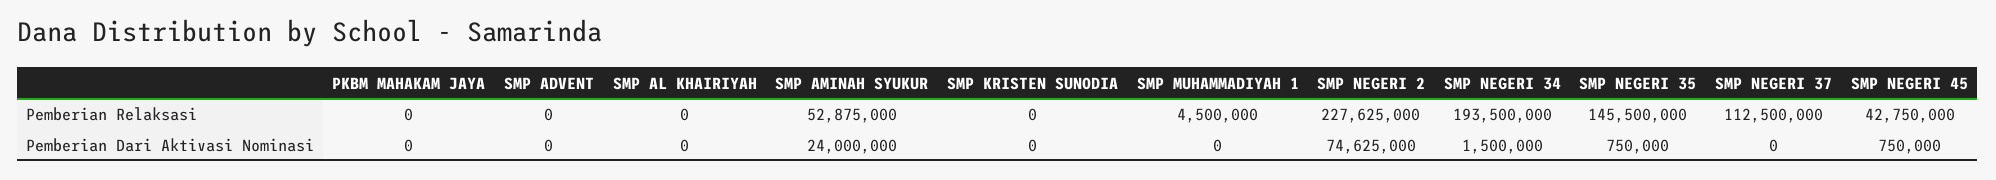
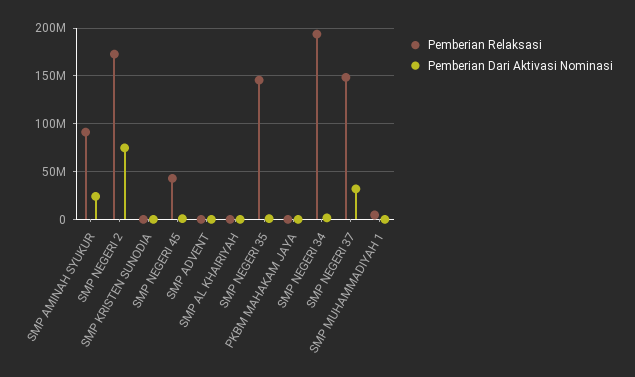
Pemberian Relaksasi, SMP AMINAH SYUKUR: 52875000 -> 90000000
Pemberian Relaksasi, SMP NEGERI 2: 227625000 -> 170000000
Pemberian Relaksasi, SMP NEGERI 37: 112500000 -> 150000000
Pemberian Dari Aktivasi Nominasi, SMP NEGERI 37: 0 -> 30000000

